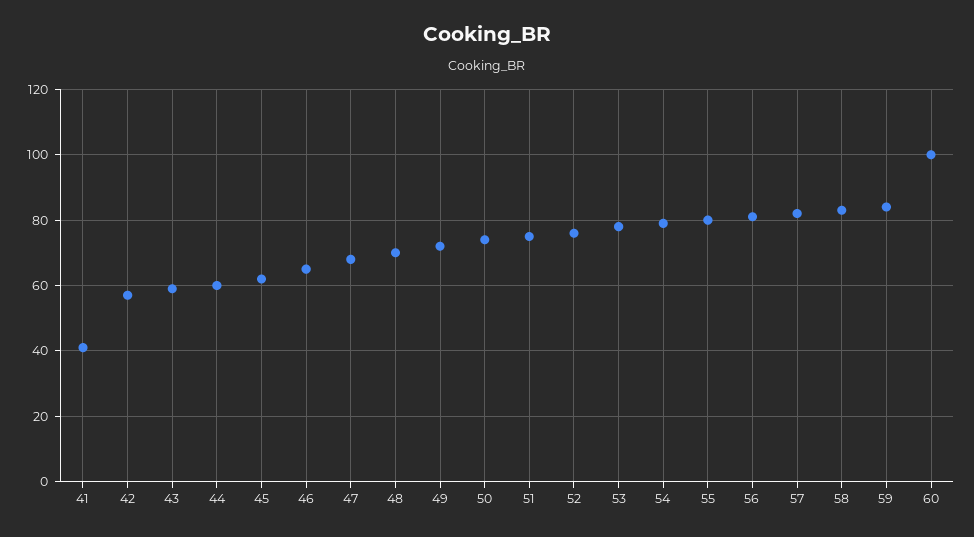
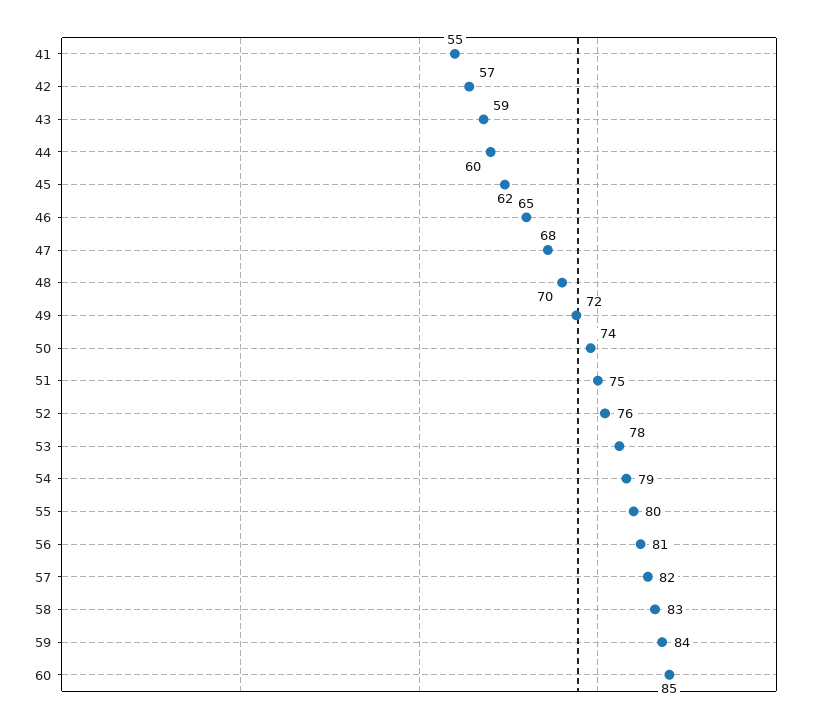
41: 40 -> 55
60: 100 -> 85

